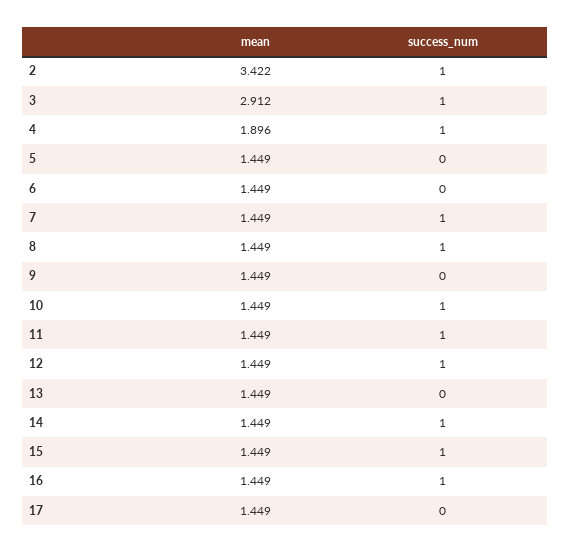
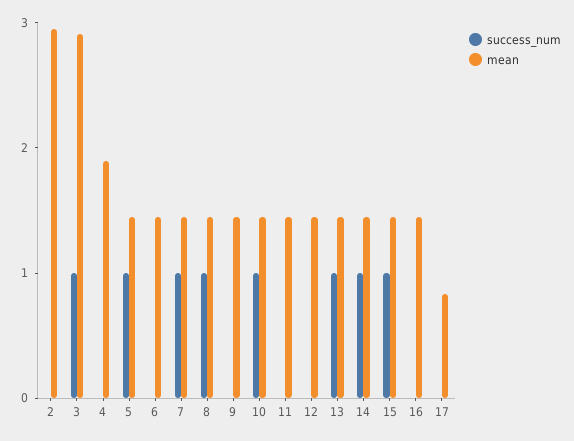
mean, 2: 3.422 -> 3
success_num, 2: 1 -> 0
success_num, 4: 1 -> 0
success_num, 5: 0 -> 1
success_num, 11: 1 -> 0
success_num, 12: 1 -> 0
success_num, 13: 0 -> 1
success_num, 16: 1 -> 0
mean, 17: 1.449 -> 0.8

